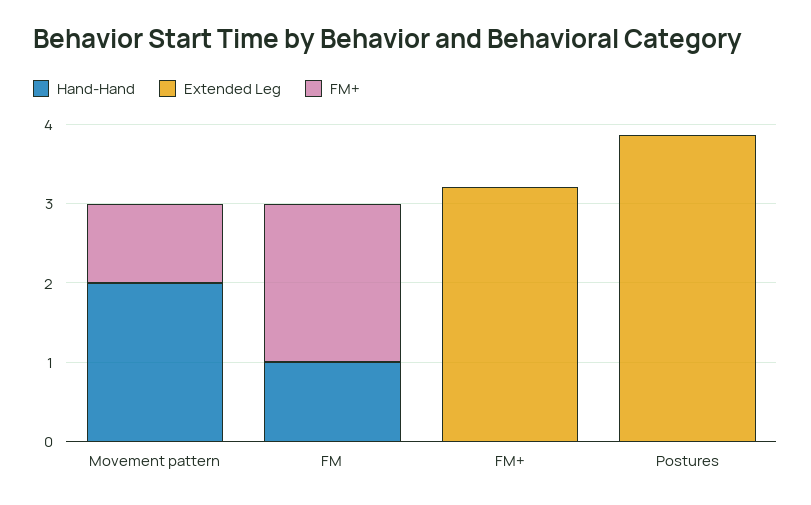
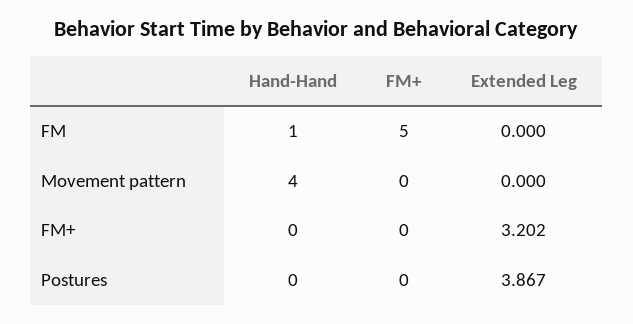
Hand-Hand, Movement pattern: 2 -> 4
FM+, Movement pattern: 1 -> 0
FM+, FM: 2 -> 5

